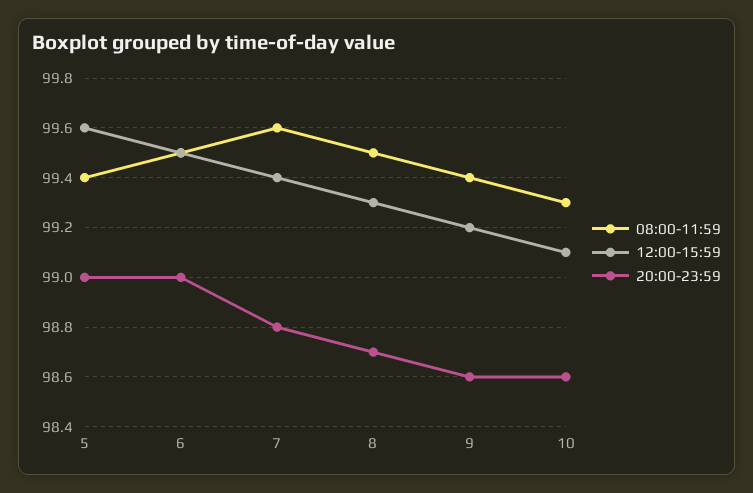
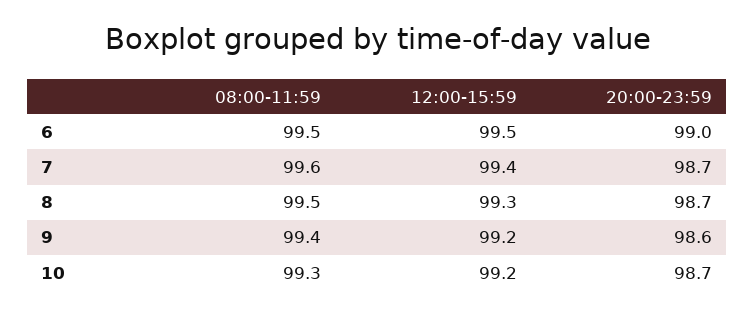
08:00-11:59, 5: 99.4 -> none
12:00-15:59, 5: 99.6 -> none
20:00-23:59, 5: 99 -> none
20:00-23:59, 7: 98.8 -> 98.7
12:00-15:59, 10: 99.1 -> 99.2
20:00-23:59, 10: 98.6 -> 98.7

